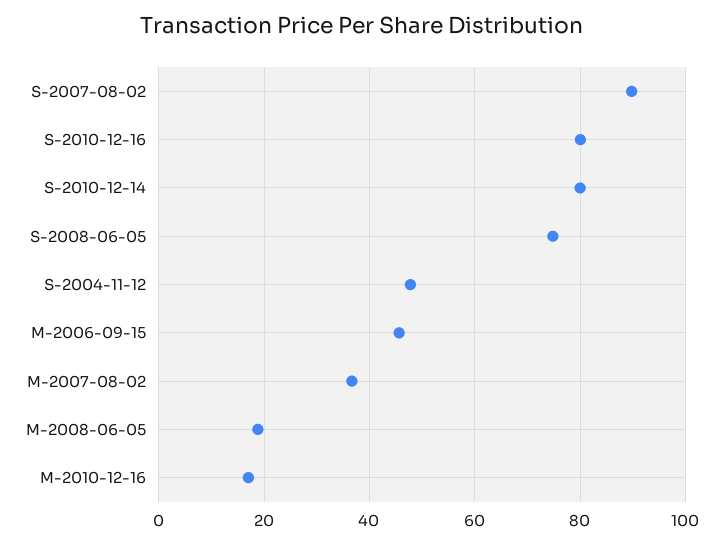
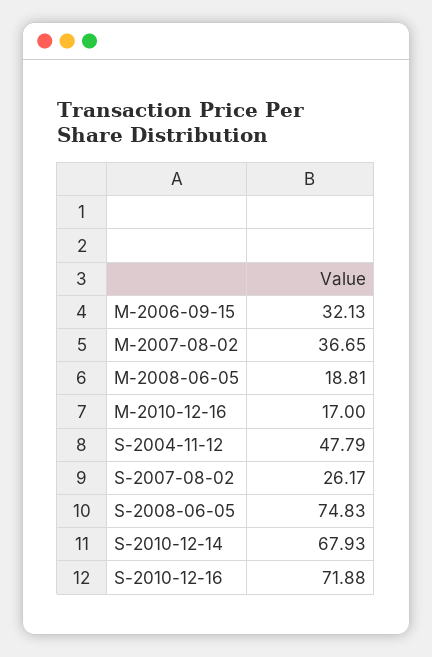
S-2007-08-02: 90 -> 26.17
S-2010-12-16: 80 -> 71.88
S-2010-12-14: 80 -> 67.93
M-2006-09-15: 46 -> 32.13

